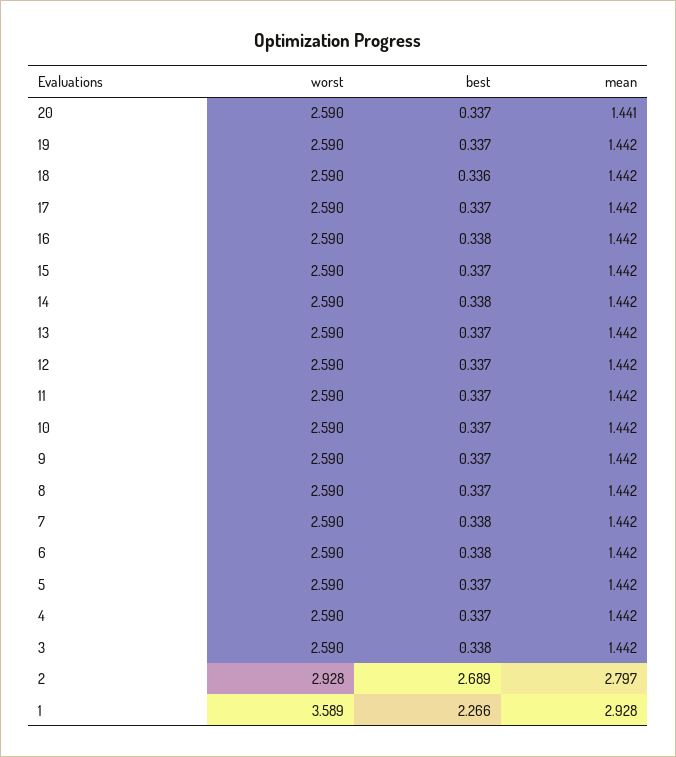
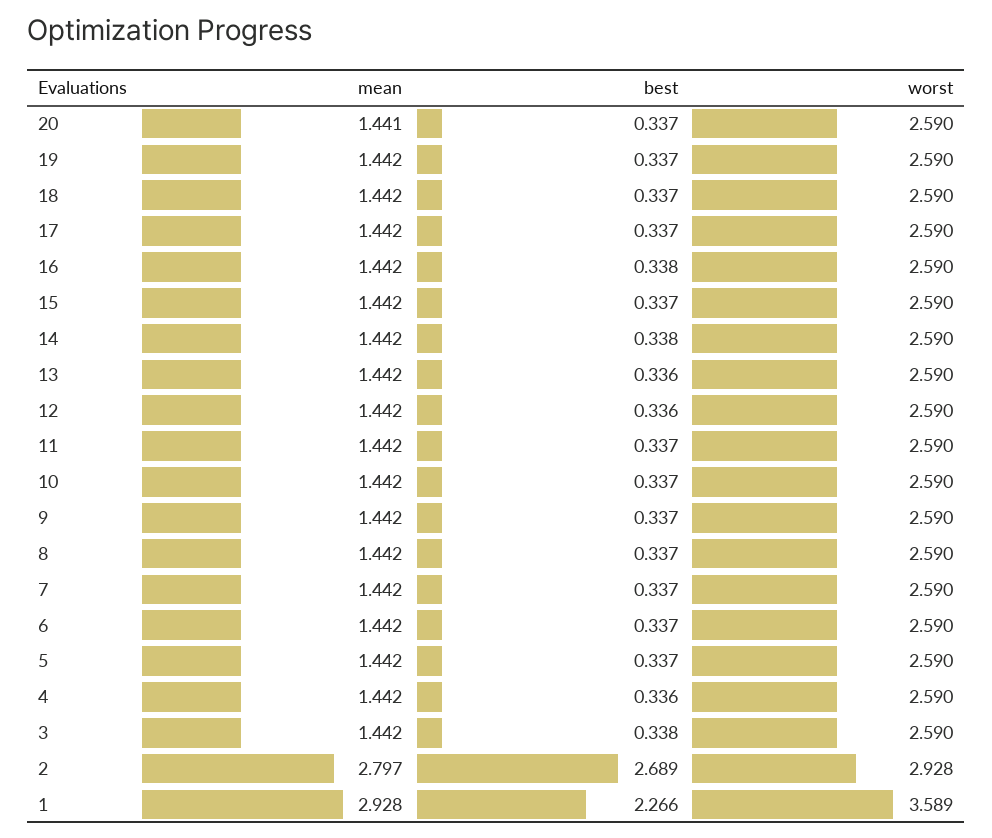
best, 18: 0.336 -> 0.337
best, 13: 0.337 -> 0.336
best, 12: 0.337 -> 0.336
best, 7: 0.338 -> 0.337
best, 6: 0.338 -> 0.337
best, 4: 0.337 -> 0.336

